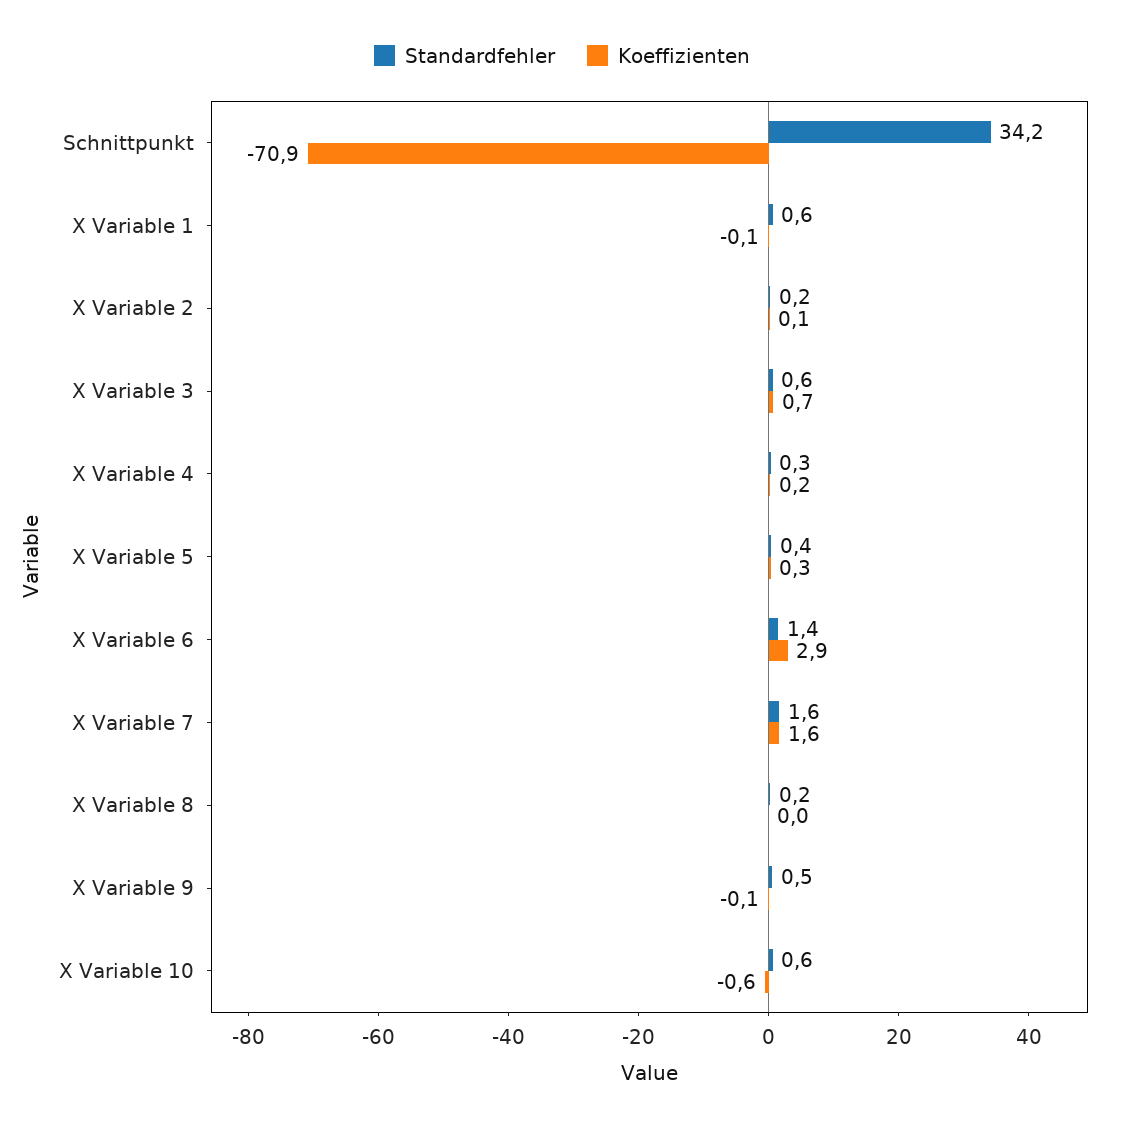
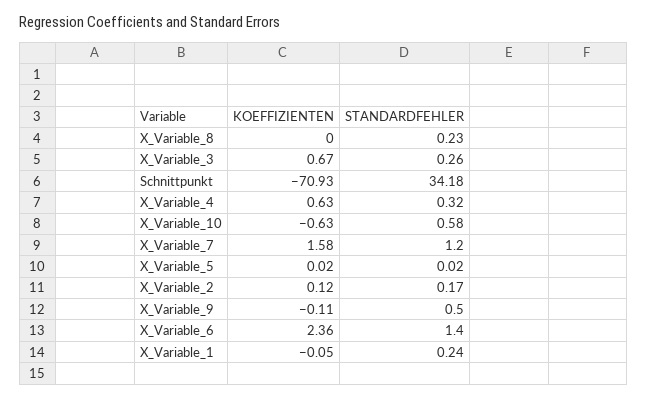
Standardfehler, X Variable 1: 0.6 -> 0.24
Standardfehler, X Variable 3: 0.6 -> 0.26
Koeffizienten, X Variable 4: 0.2 -> 0.63
Standardfehler, X Variable 5: 0.4 -> 0.02
Koeffizienten, X Variable 5: 0.3 -> 0.02
Koeffizienten, X Variable 6: 2.9 -> 2.36
Standardfehler, X Variable 7: 1.6 -> 1.2

